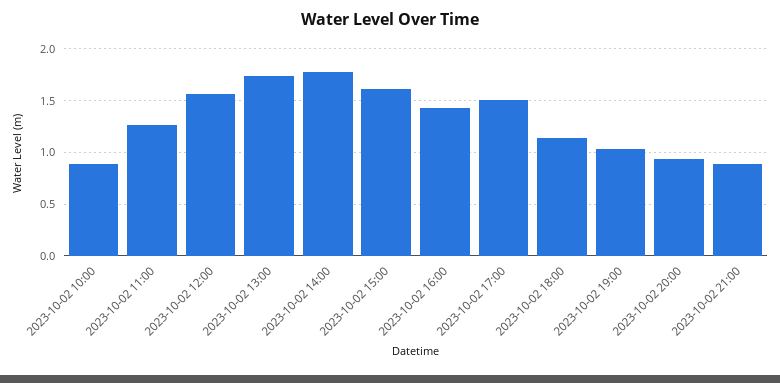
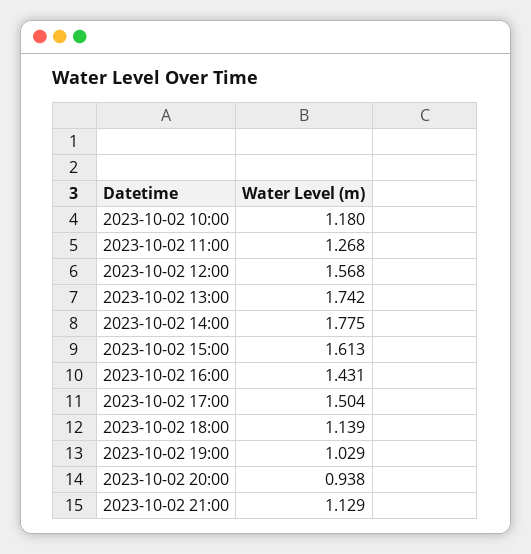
2023-10-02 10:00: 0.9 -> 1.18
2023-10-02 21:00: 0.9 -> 1.129

